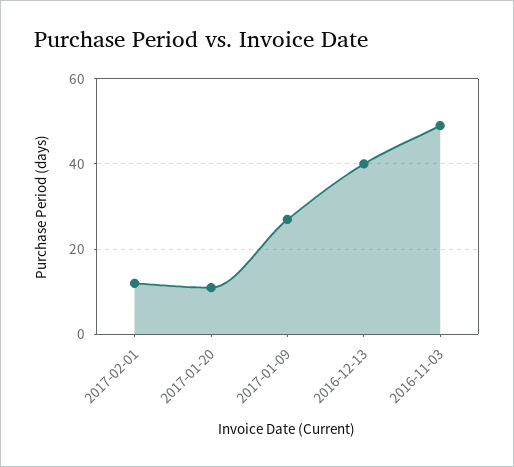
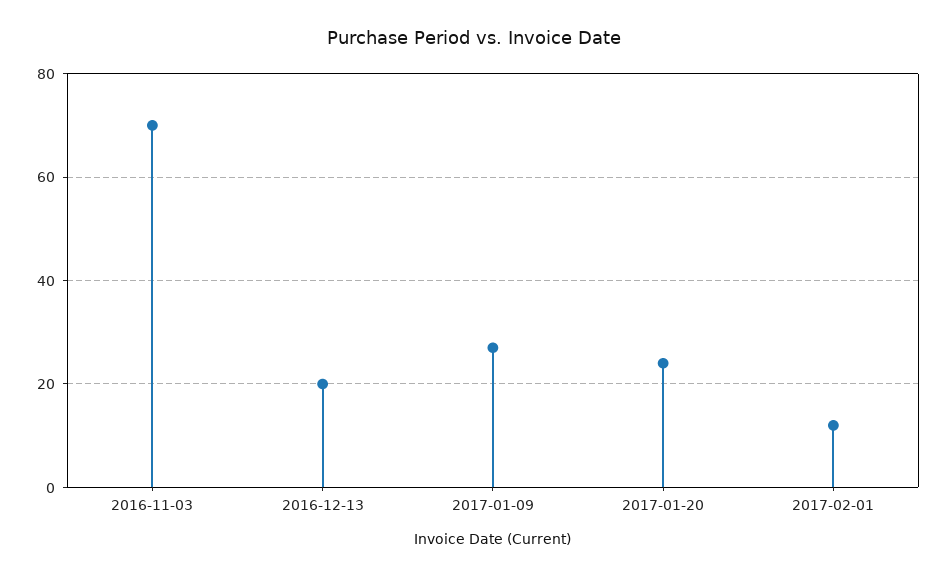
2017-01-20: 10 -> 25
2016-12-13: 40 -> 20
2016-11-03: 50 -> 70

